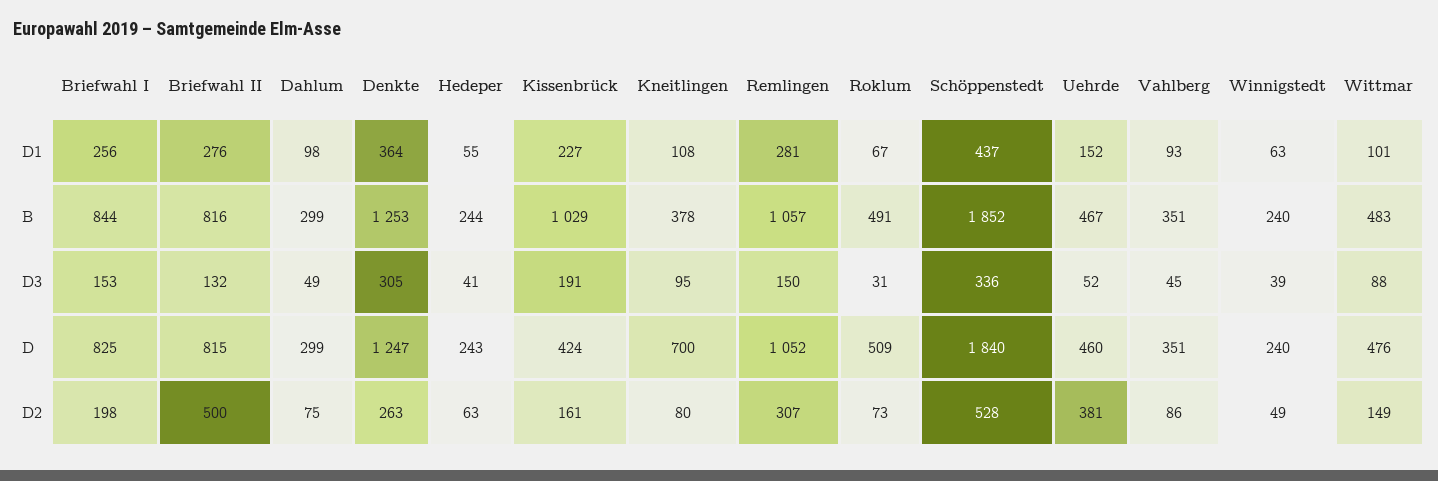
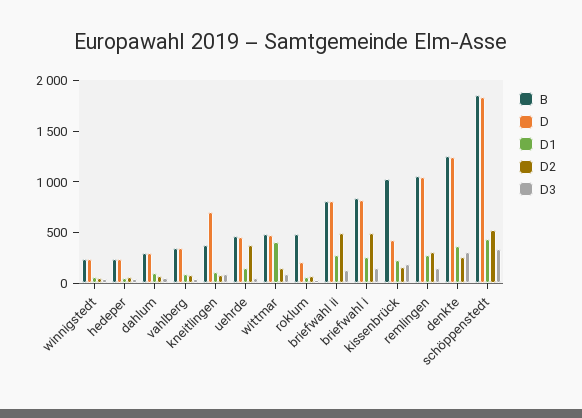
D1, Wittmar: 101 -> 400
D, Roklum: 509 -> 200
D2, Briefwahl I: 198 -> 500

